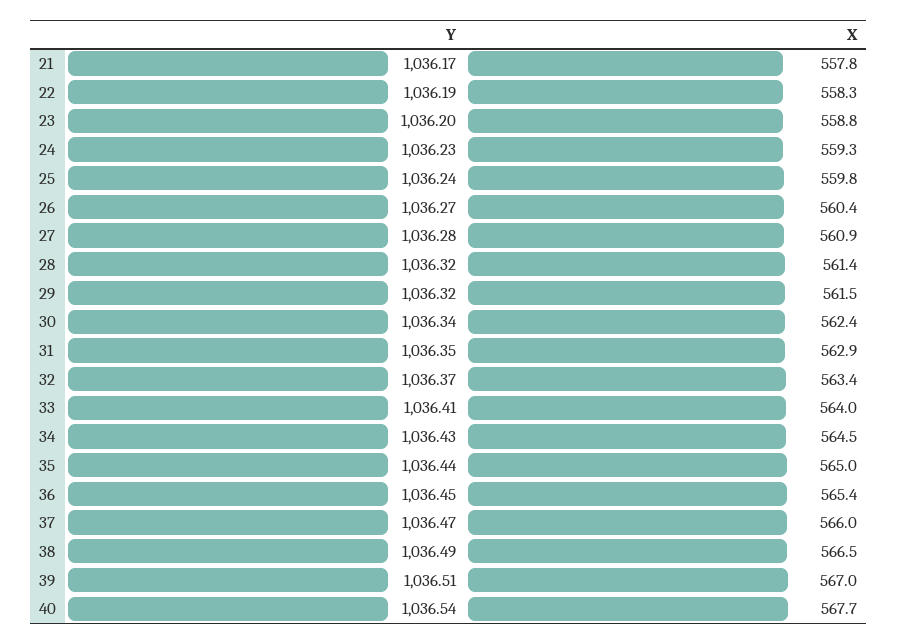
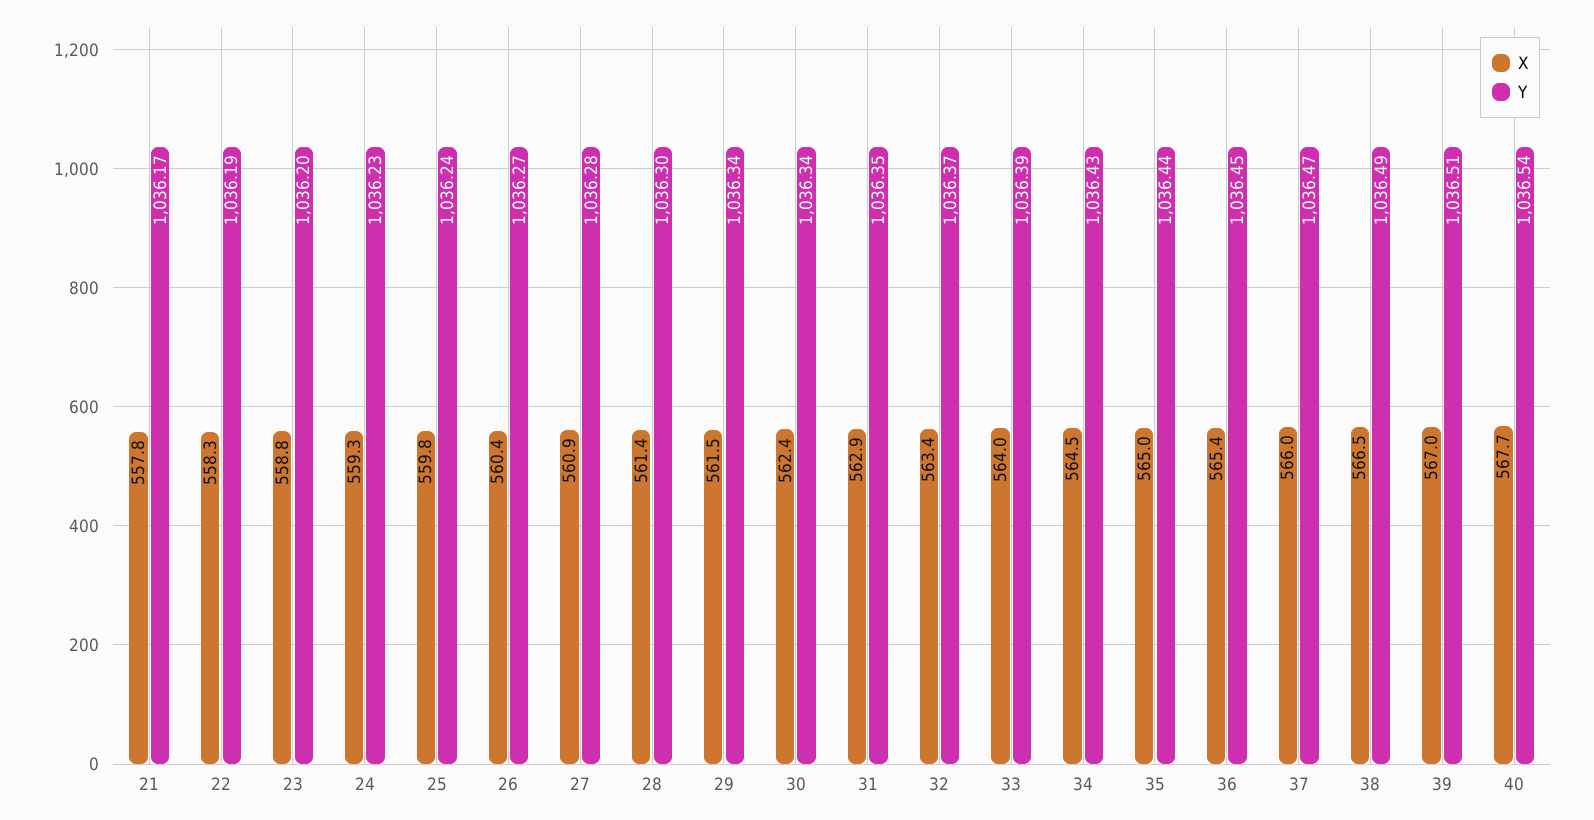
Y, 28: 1036.32 -> 1036.3
Y, 29: 1036.32 -> 1036.34
Y, 33: 1036.41 -> 1036.39

